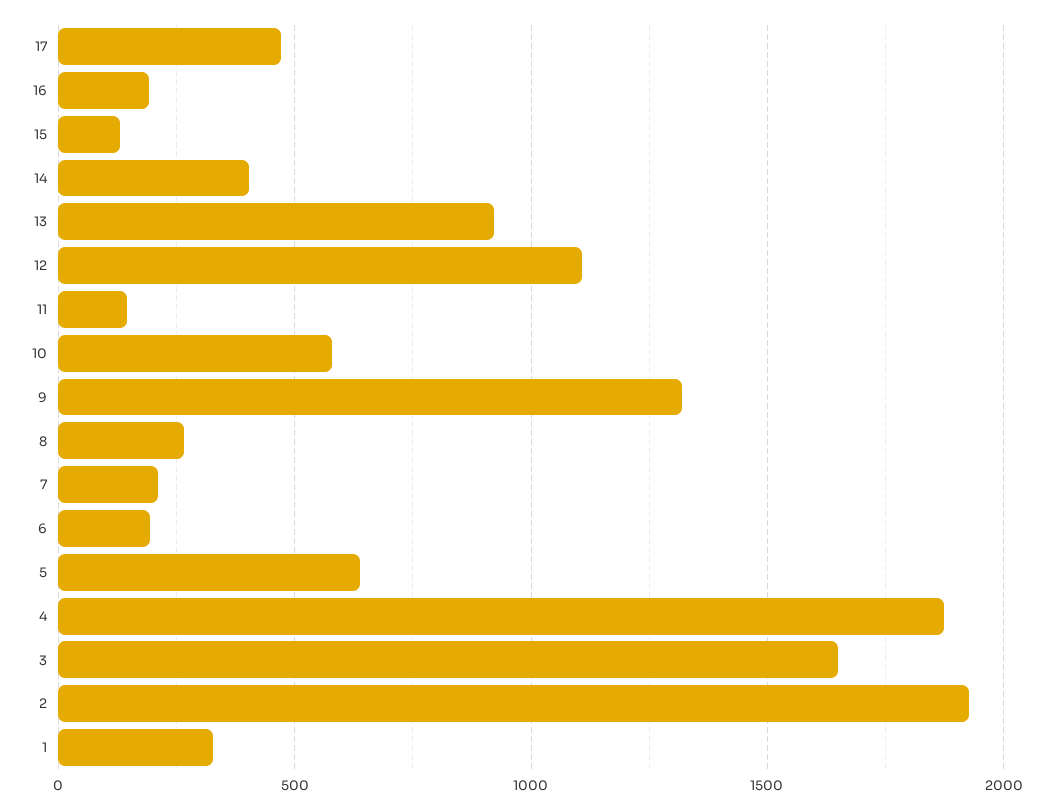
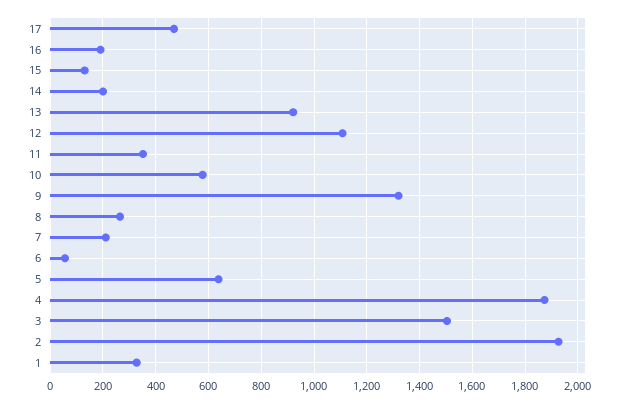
14: 400 -> 200
11: 150 -> 350
6: 200 -> 50
3: 1650 -> 1500

